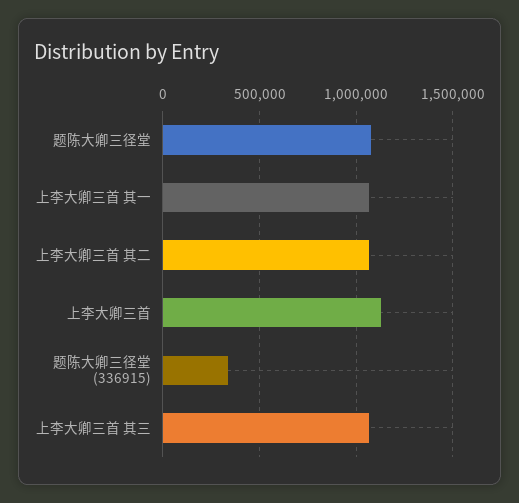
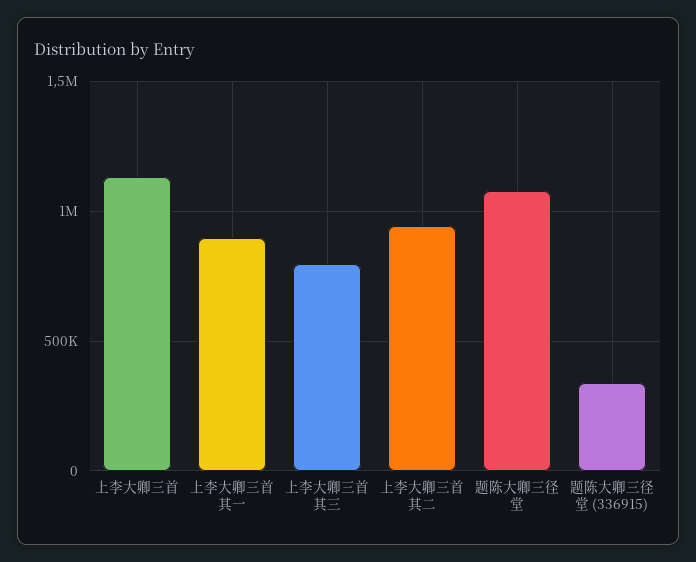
上李大卿三首 其一: 1050000 -> 900000
上李大卿三首 其二: 1050000 -> 950000
上李大卿三首 其三: 1050000 -> 800000

